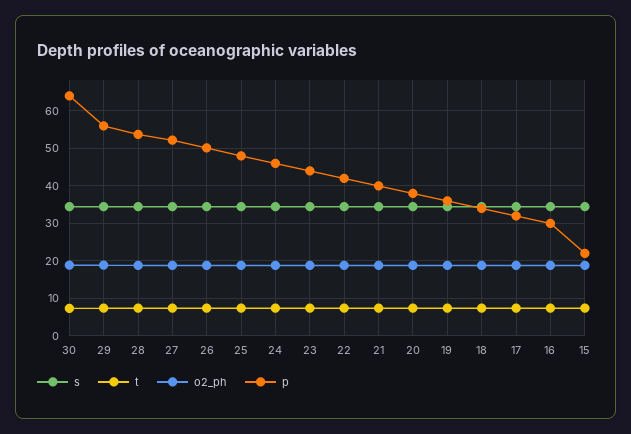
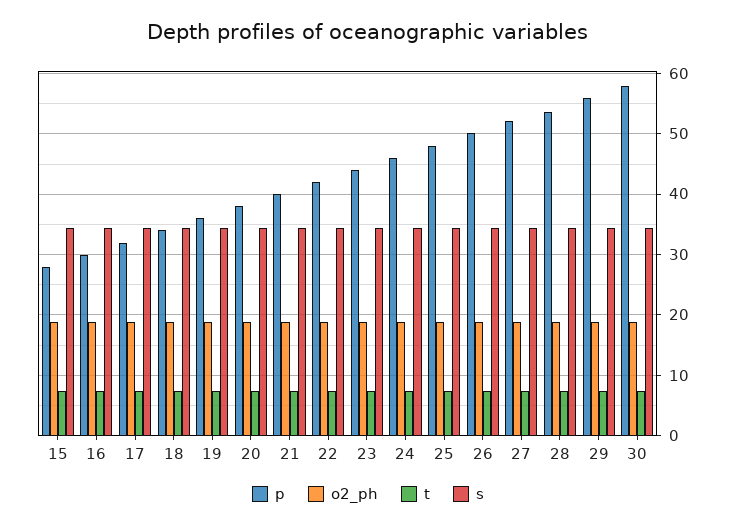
p, 30: 64 -> 58
p, 15: 22 -> 28

